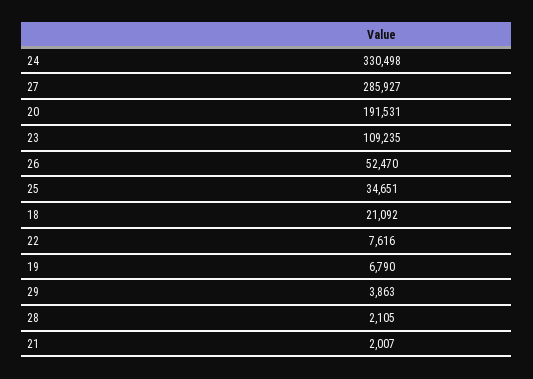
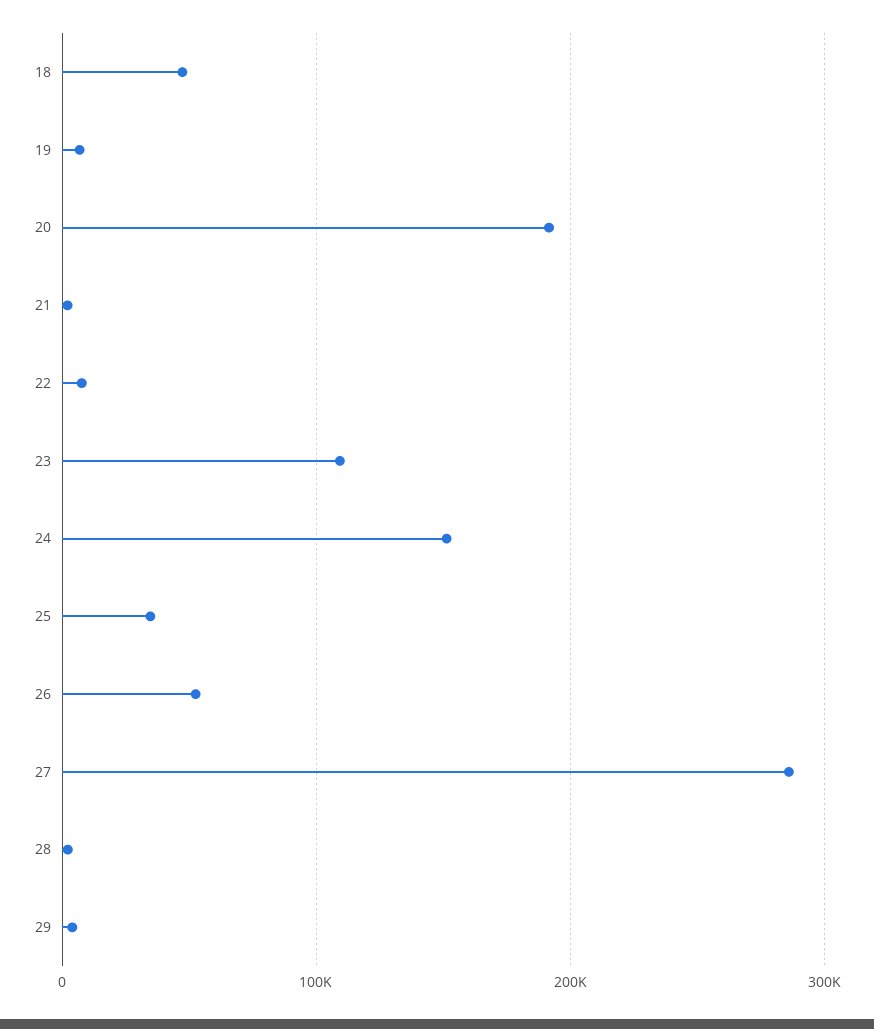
24: 330498 -> 150000
18: 21092 -> 50000

